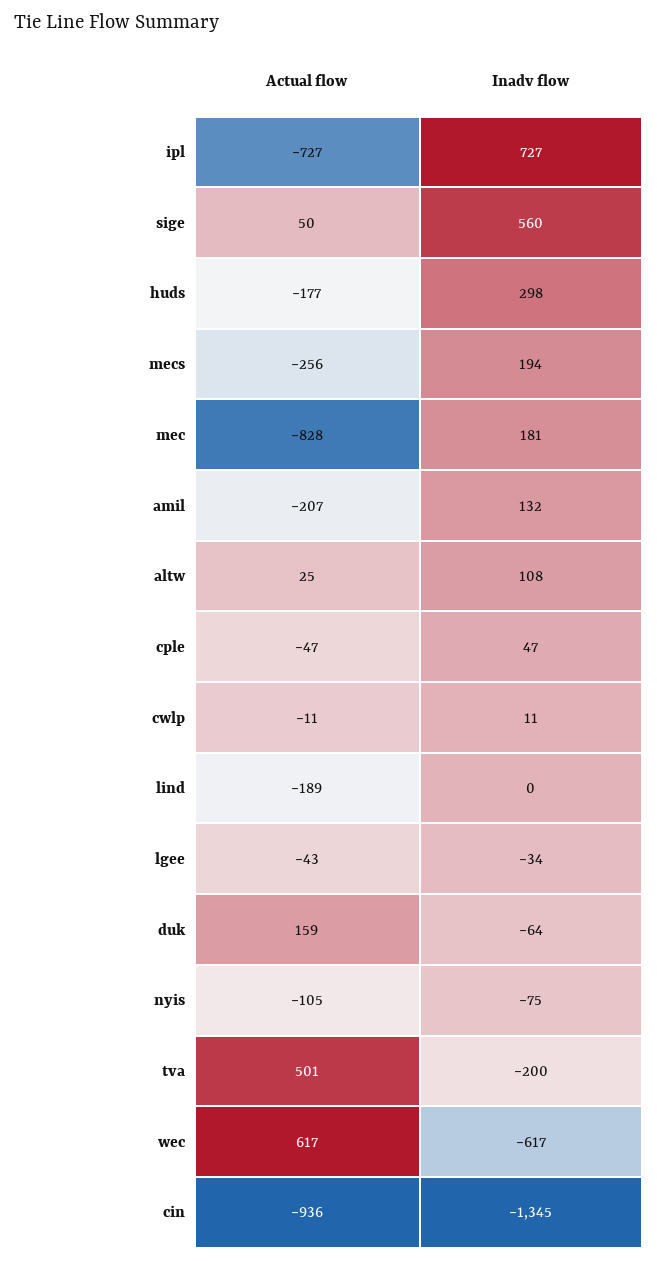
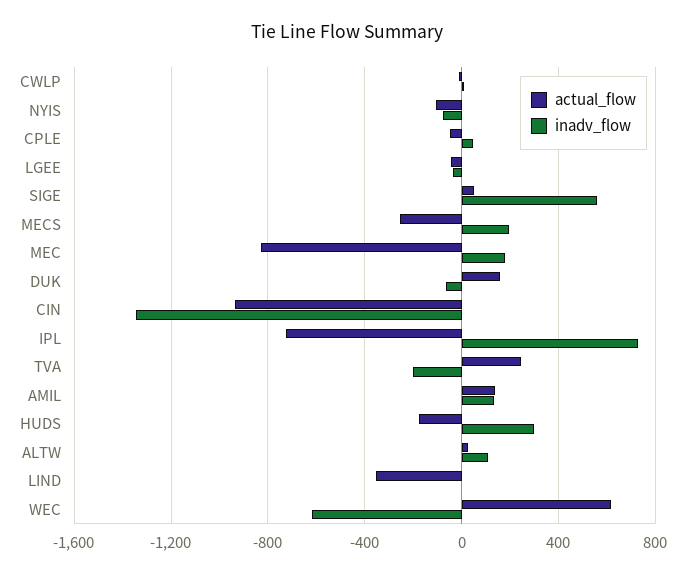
Actual flow, amil: -207 -> 150
Actual flow, lind: -189 -> -350
Actual flow, tva: 501 -> 250

